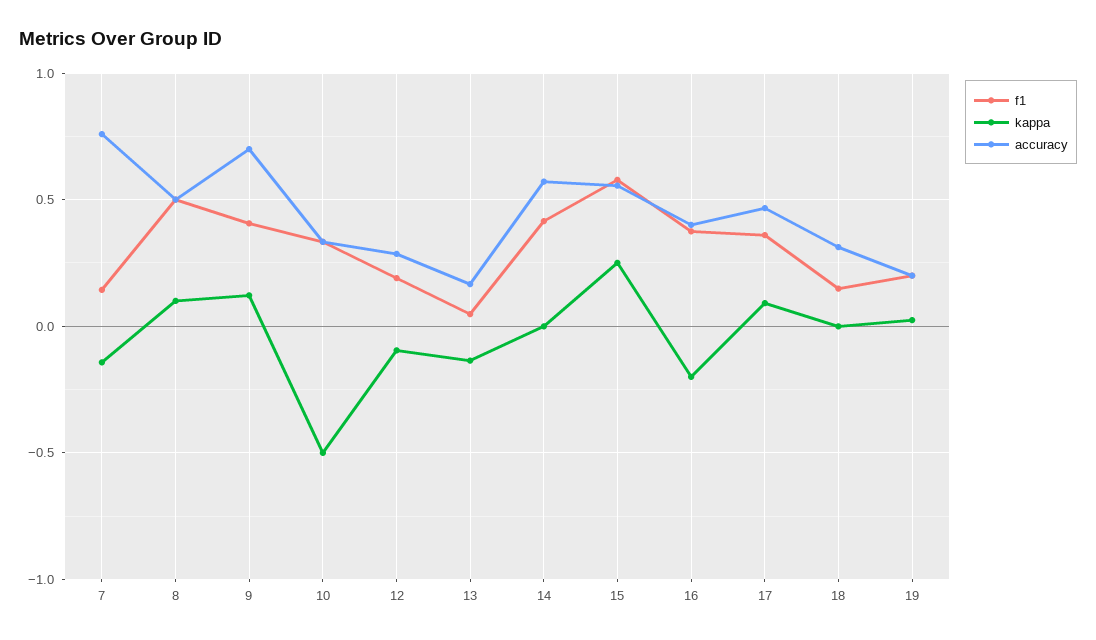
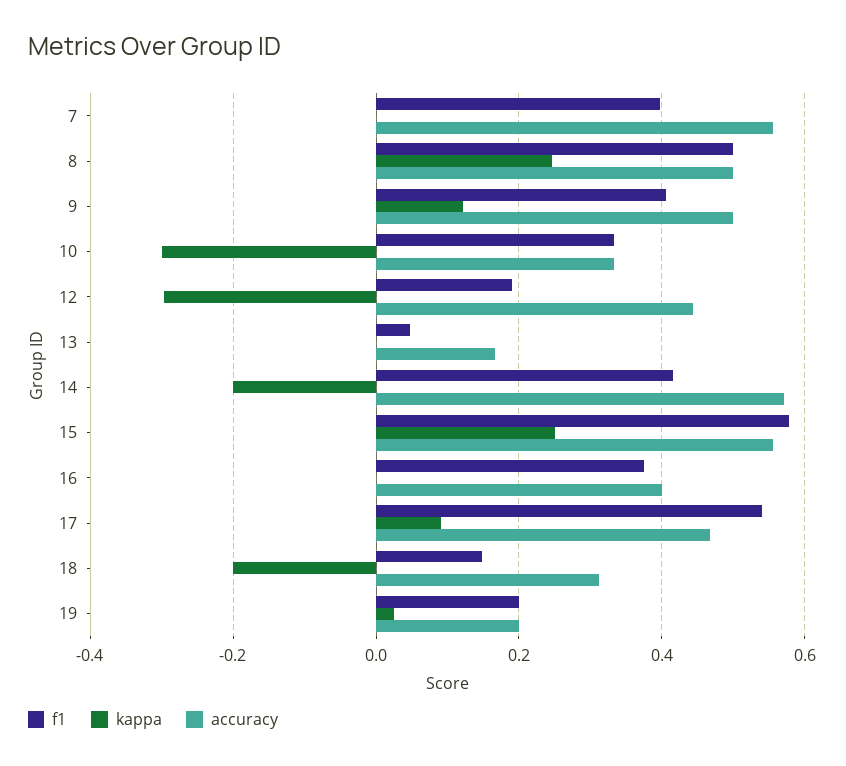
f1, 7: 0.15 -> 0.4
kappa, 7: -0.15 -> 0
accuracy, 7: 0.75 -> 0.56
kappa, 8: 0.1 -> 0.24
accuracy, 9: 0.7 -> 0.5
kappa, 10: -0.5 -> -0.3
kappa, 12: -0.1 -> -0.3
accuracy, 12: 0.3 -> 0.44
kappa, 13: -0.15 -> 0
kappa, 14: 0 -> -0.2
kappa, 16: -0.2 -> 0
f1, 17: 0.35 -> 0.54
kappa, 18: 0 -> -0.2

